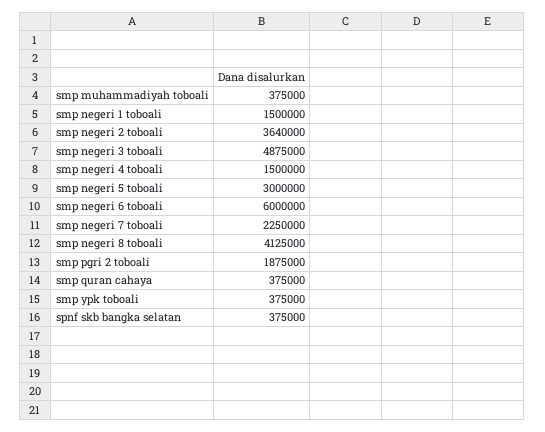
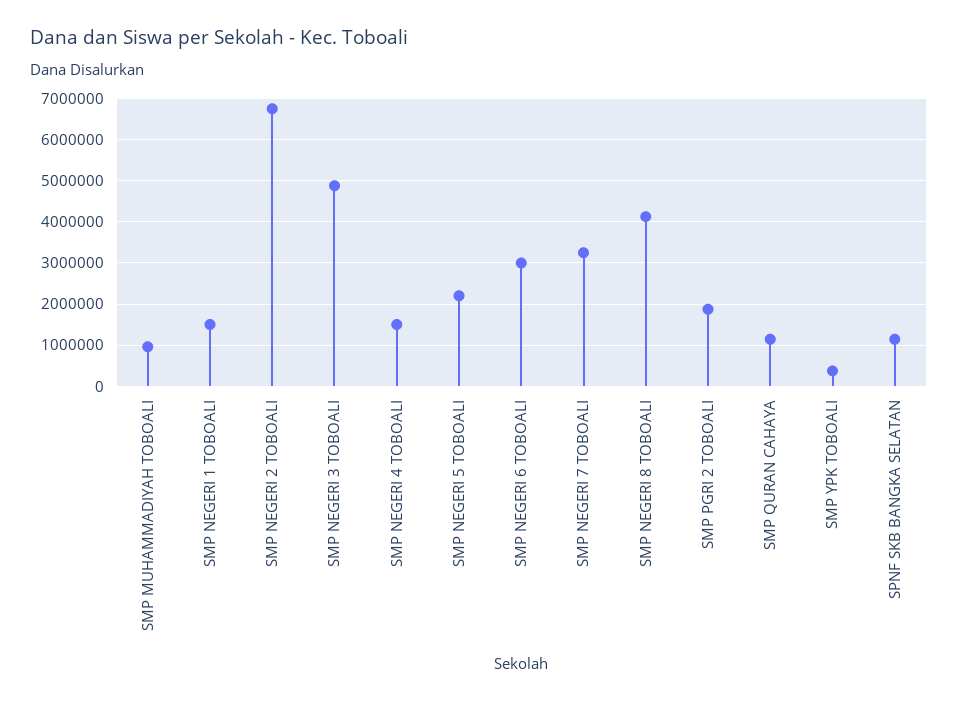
smp muhammadiyah toboali: 375000 -> 1000000
smp negeri 2 toboali: 3640000 -> 6800000
smp negeri 5 toboali: 3000000 -> 2200000
smp negeri 6 toboali: 6000000 -> 3000000
smp negeri 7 toboali: 2250000 -> 3200000
smp quran cahaya: 375000 -> 1200000
spnf skb bangka selatan: 375000 -> 1200000

